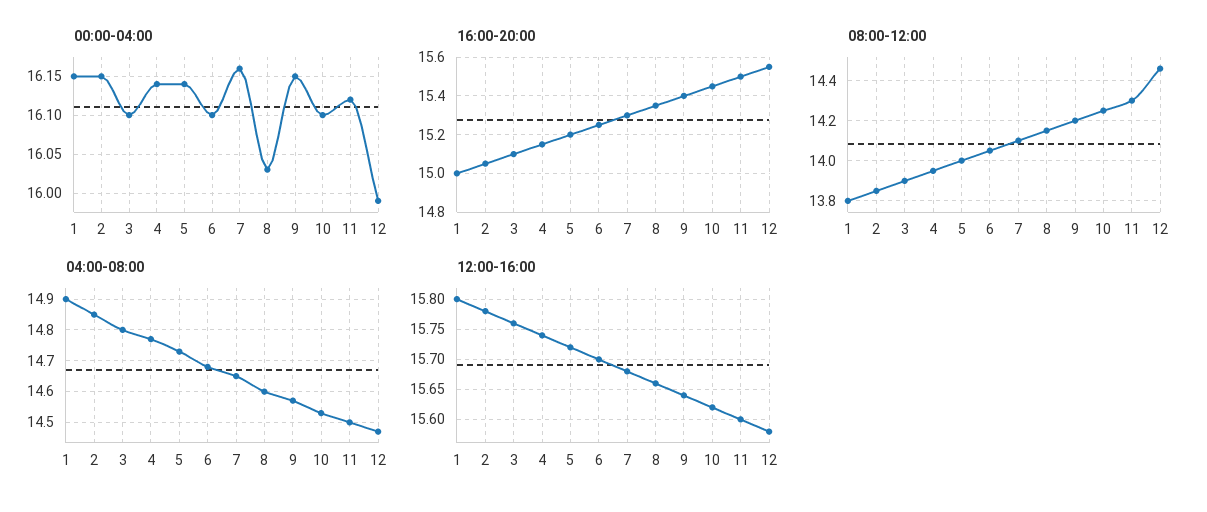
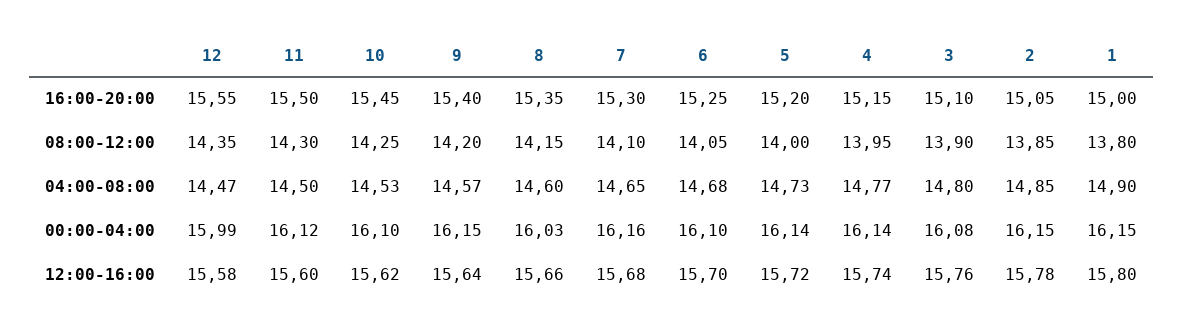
00:00-04:00, 3: 16.1 -> 16.08
08:00-12:00, 12: 14.45 -> 14.35

